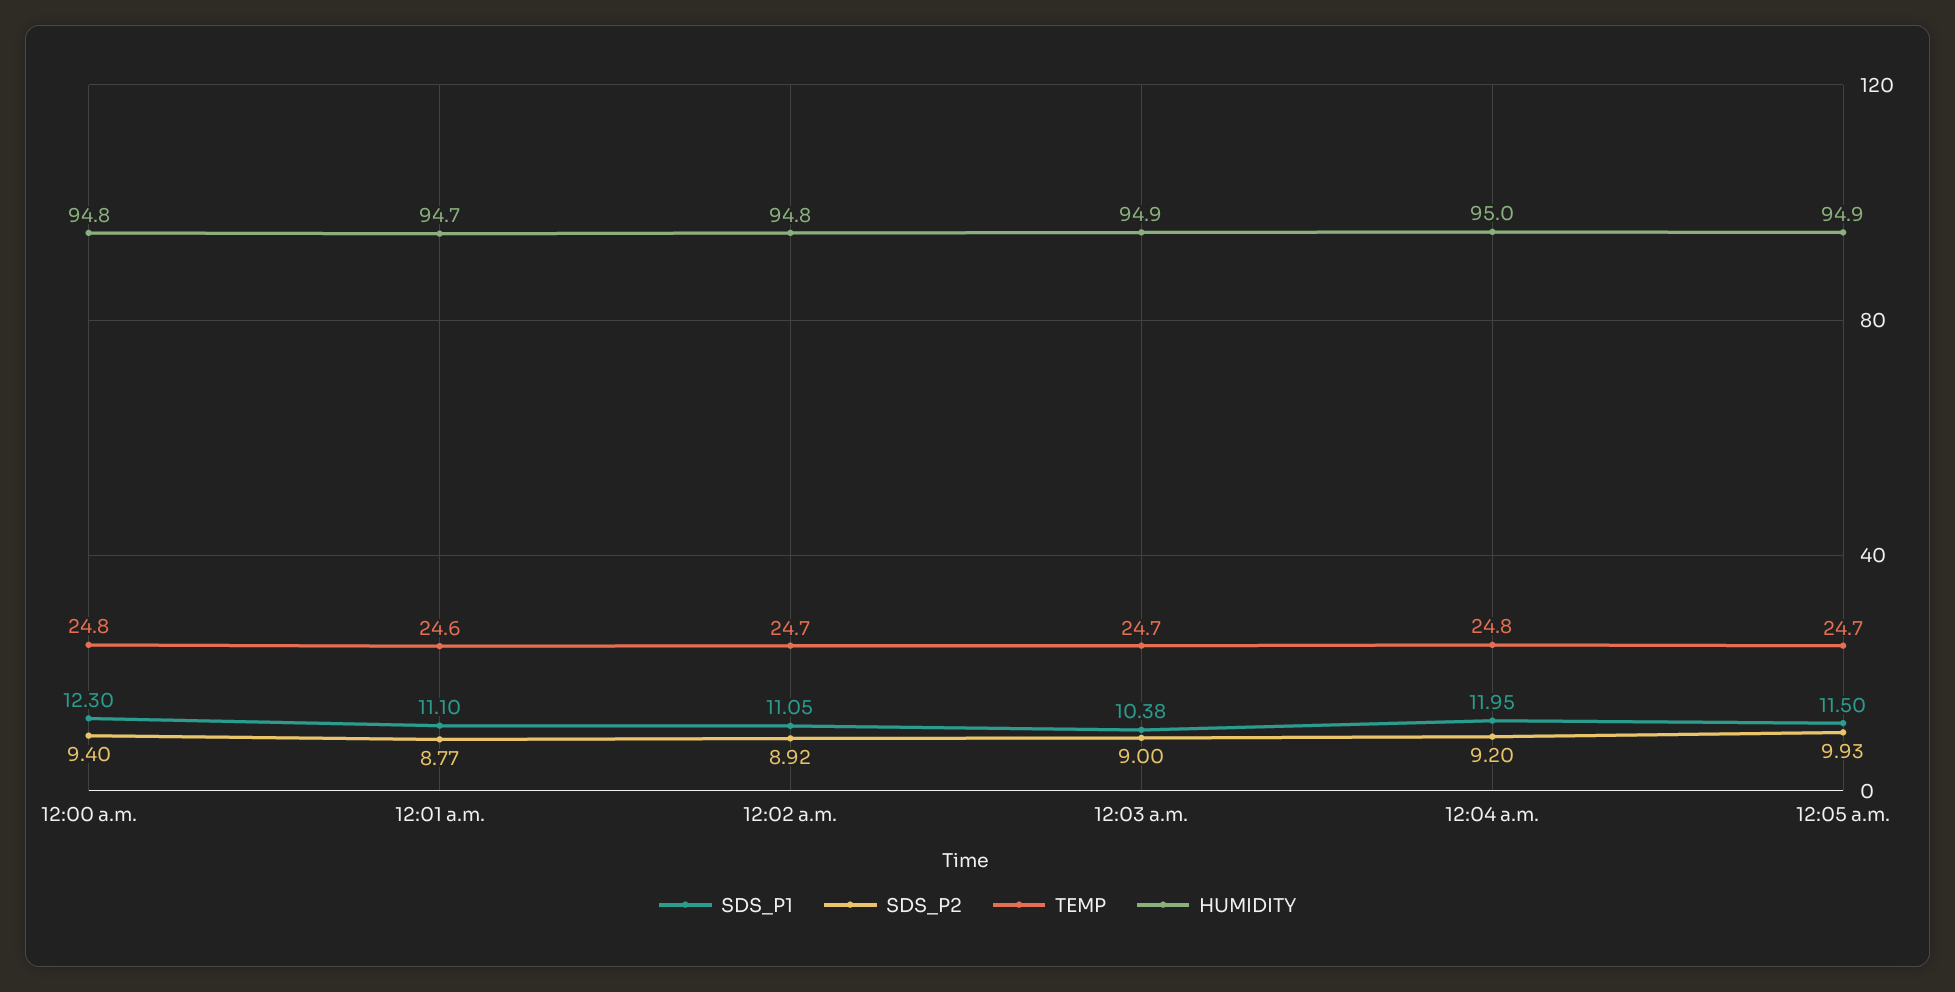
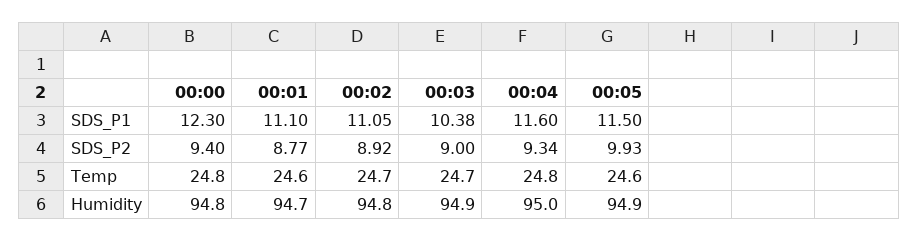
SDS_P1, 12:04 a.m.: 11.95 -> 11.6
SDS_P2, 12:04 a.m.: 9.2 -> 9.34
TEMP, 12:05 a.m.: 24.7 -> 24.6

